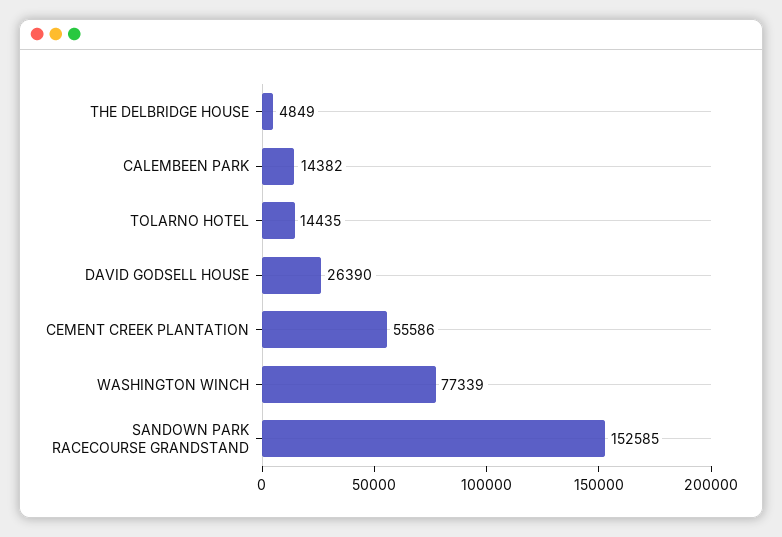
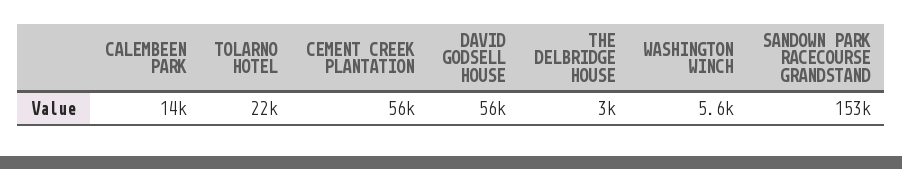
THE DELBRIDGE HOUSE: 4849 -> 3000
TOLARNO HOTEL: 14435 -> 22000
DAVID GODSELL HOUSE: 26390 -> 56000
WASHINGTON WINCH: 77339 -> 5600

